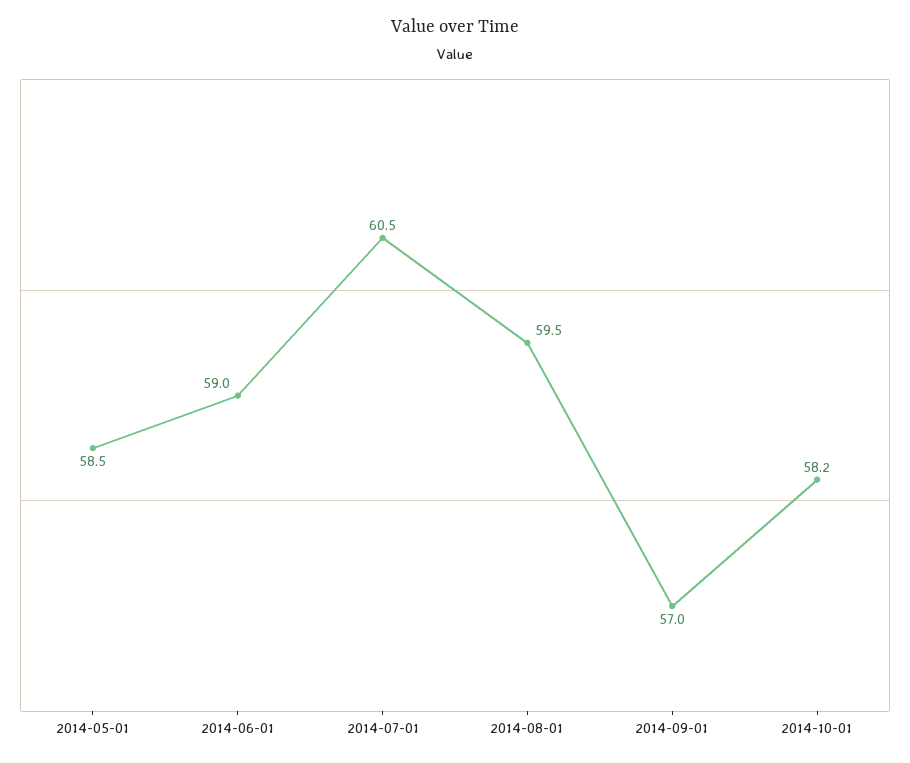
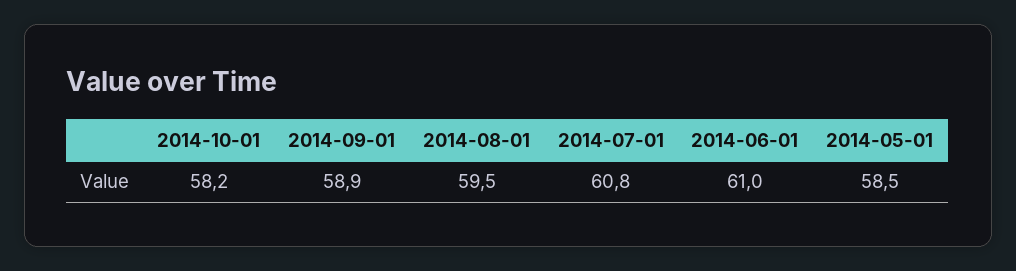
2014-06-01: 59 -> 61
2014-07-01: 60.5 -> 60.8
2014-09-01: 57 -> 58.9

